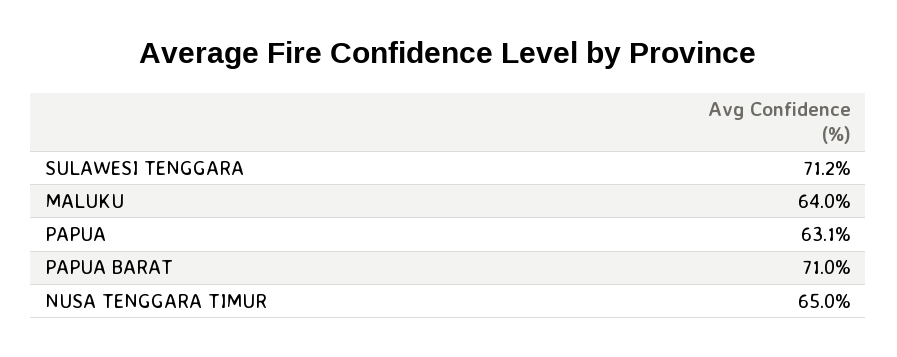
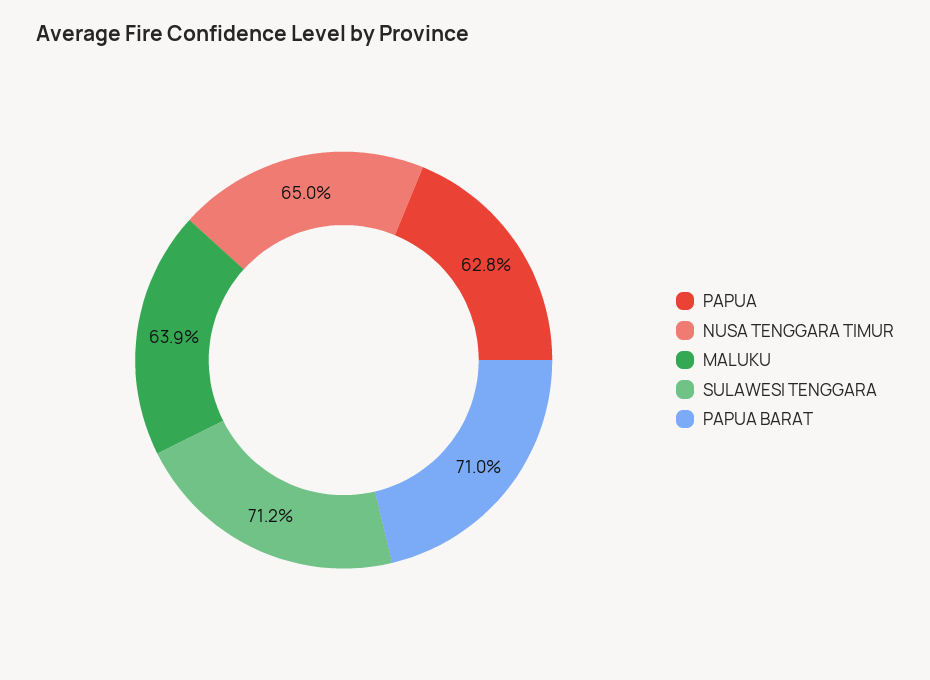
MALUKU: 64 -> 63.9
PAPUA: 63.1 -> 62.8

